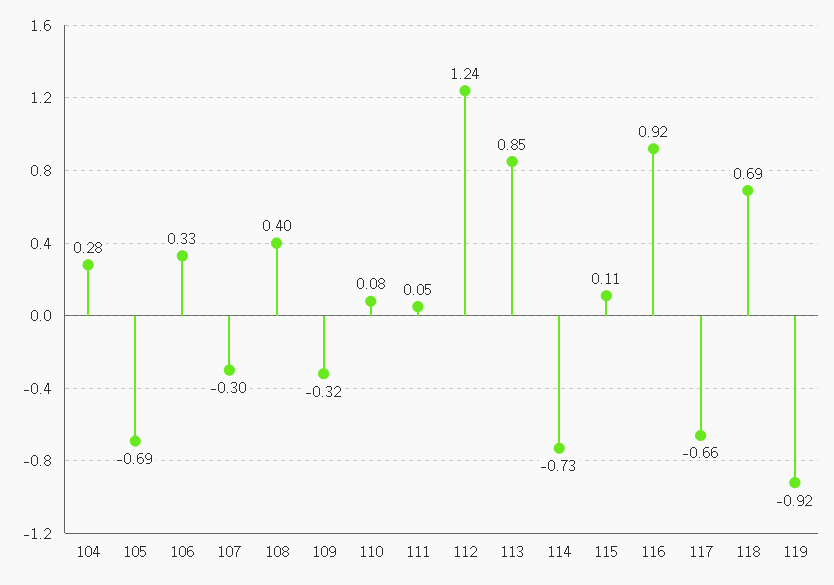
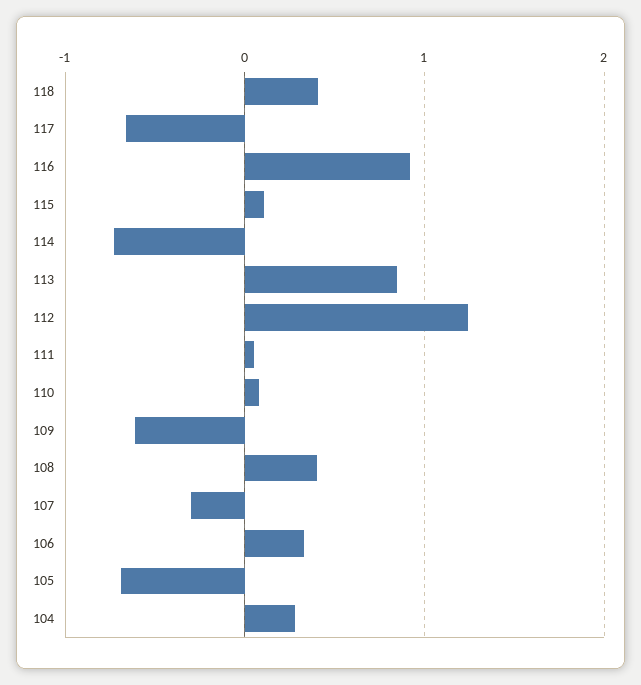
109: -0.32 -> -0.6
118: 0.69 -> 0.4
119: -0.92 -> none

